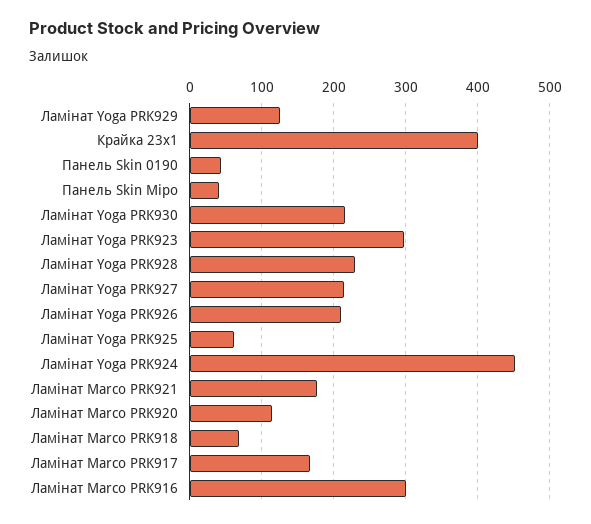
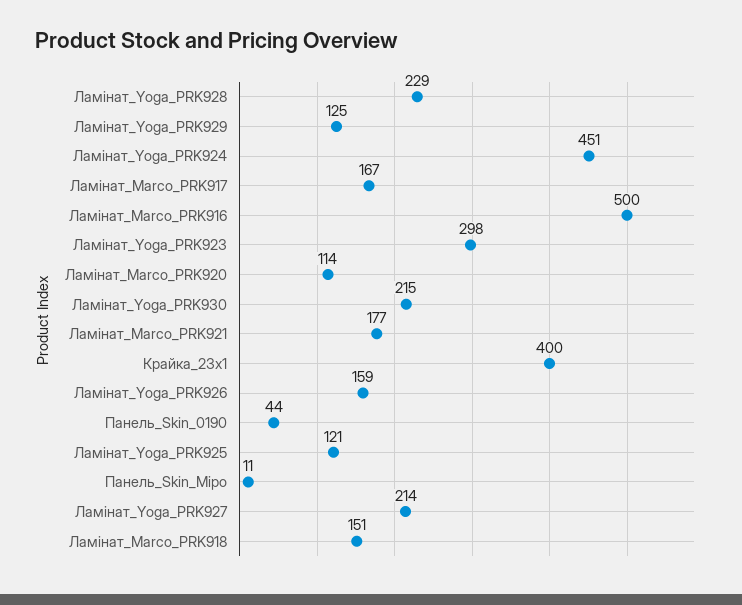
Панель Skin Міро: 40 -> 11
Ламінат Yoga PRK926: 210 -> 159
Ламінат Yoga PRK925: 60 -> 121
Ламінат Marco PRK918: 70 -> 151
Ламінат Marco PRK916: 300 -> 500

